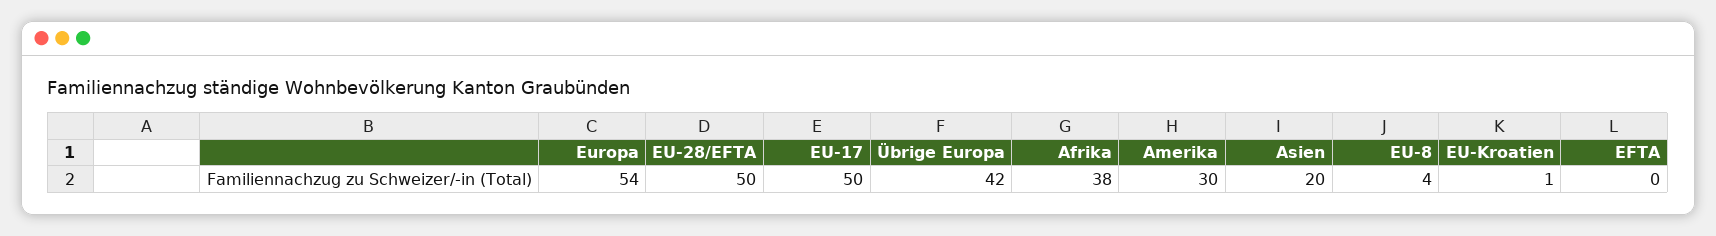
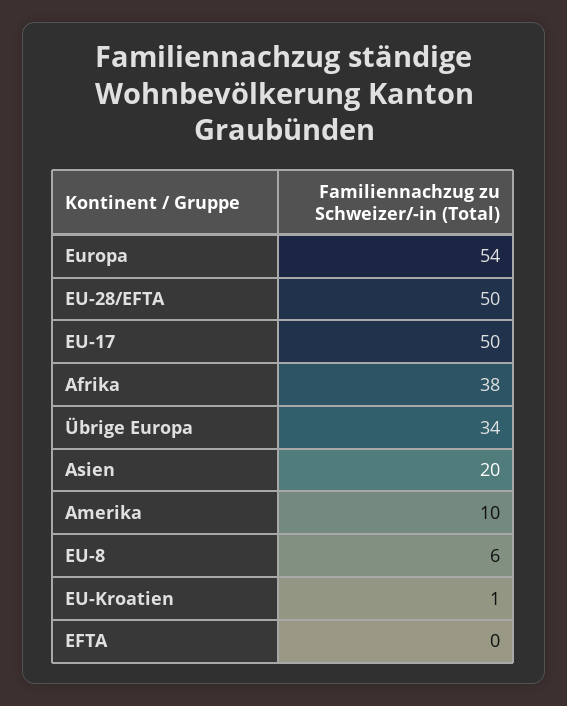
Übrige Europa: 42 -> 34
Amerika: 30 -> 10
EU-8: 4 -> 6

